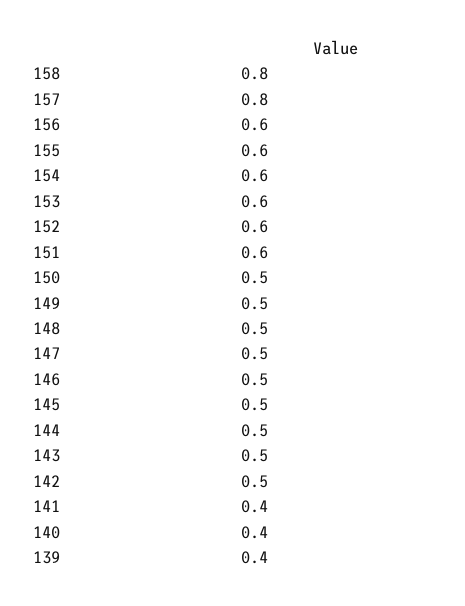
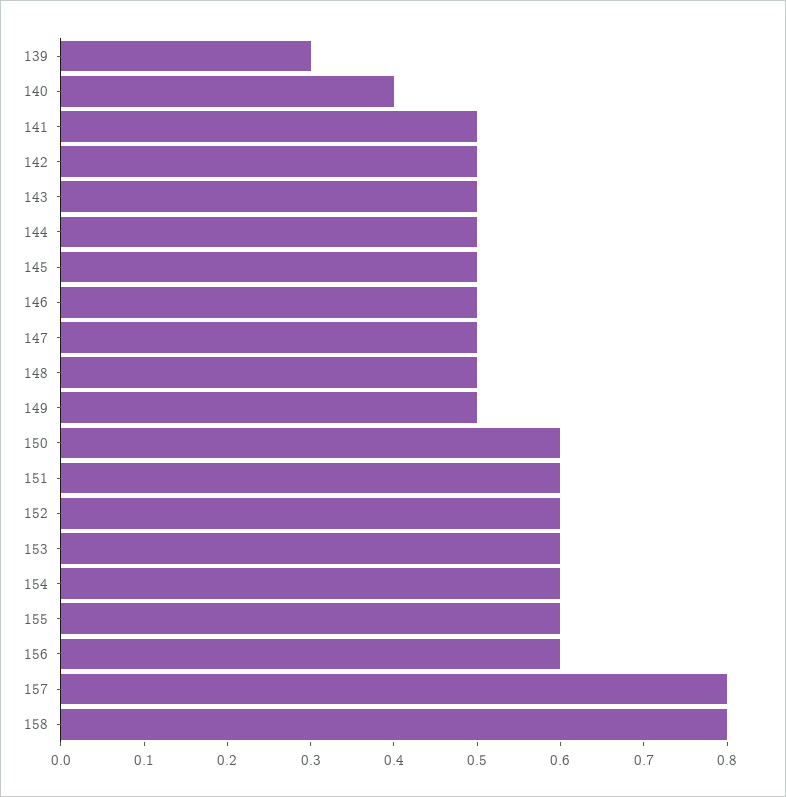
150: 0.5 -> 0.6
141: 0.4 -> 0.5
139: 0.4 -> 0.3

